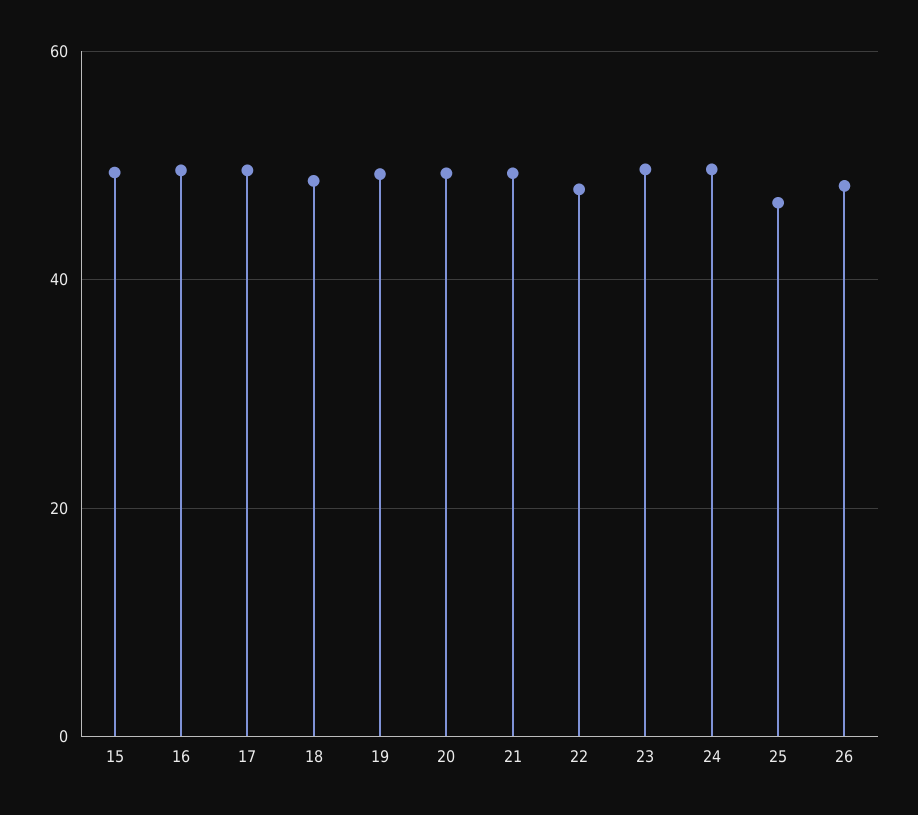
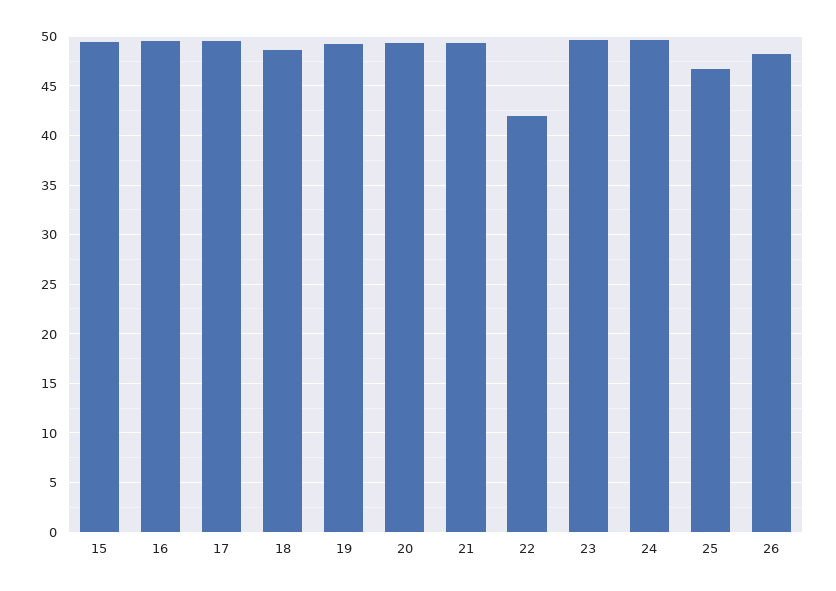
22: 48 -> 42

